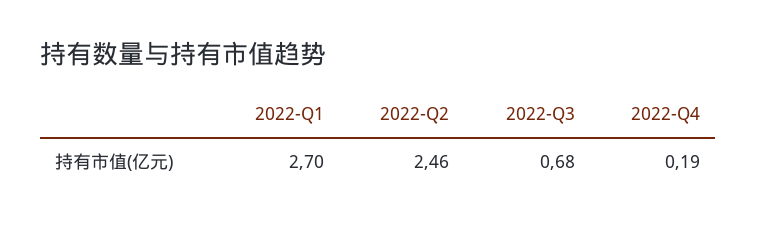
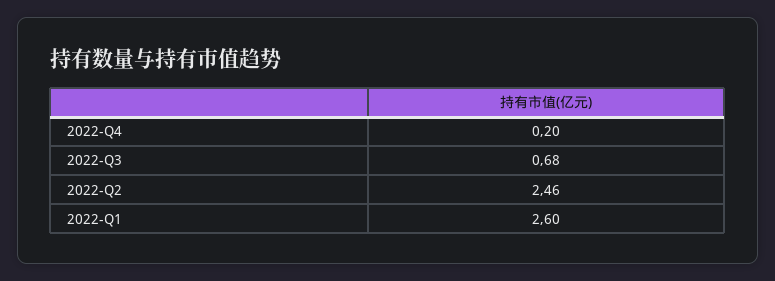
2022-Q1: 2.7 -> 2.6
2022-Q4: 0.19 -> 0.2

